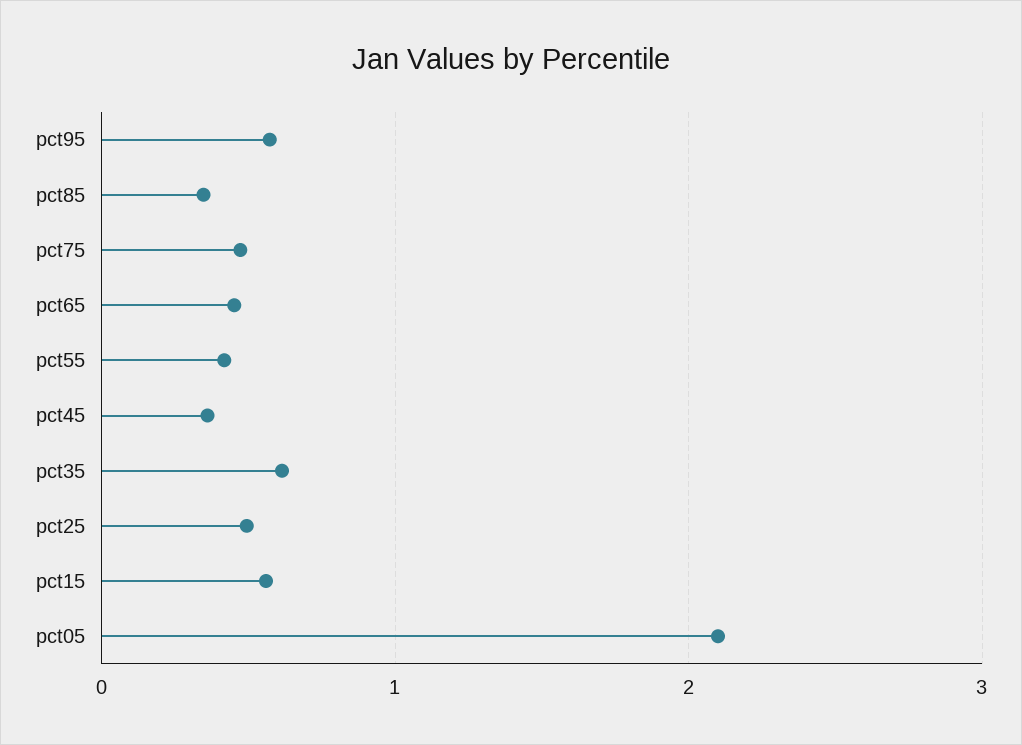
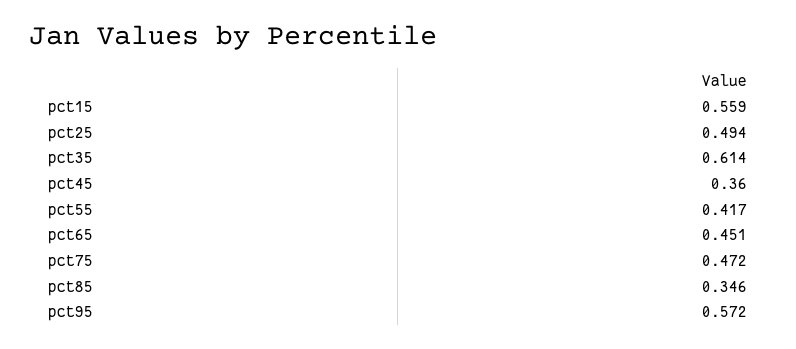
pct05: 2.1 -> none

